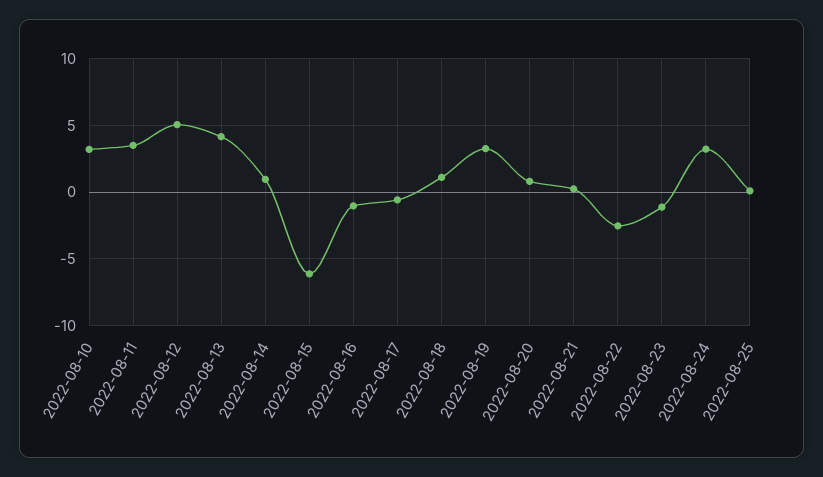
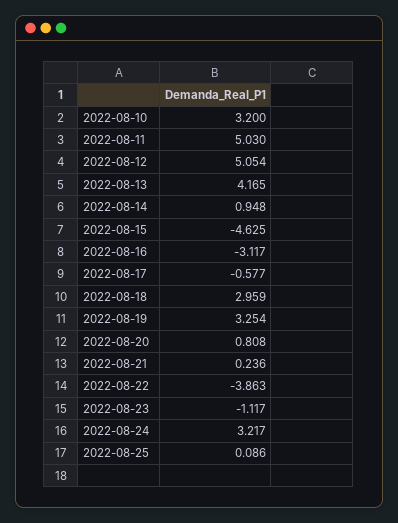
2022-08-11: 3.5 -> 5.03
2022-08-15: -6 -> -4.625
2022-08-16: -1 -> -3.117
2022-08-18: 1 -> 2.959
2022-08-22: -2.5 -> -3.863

